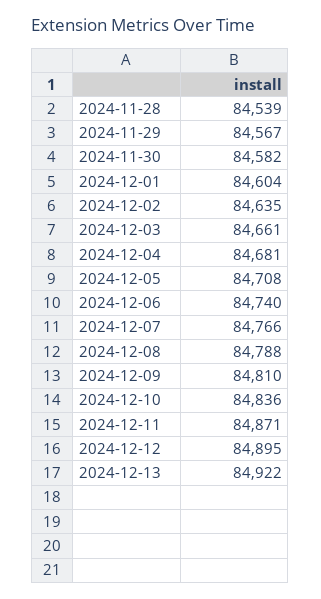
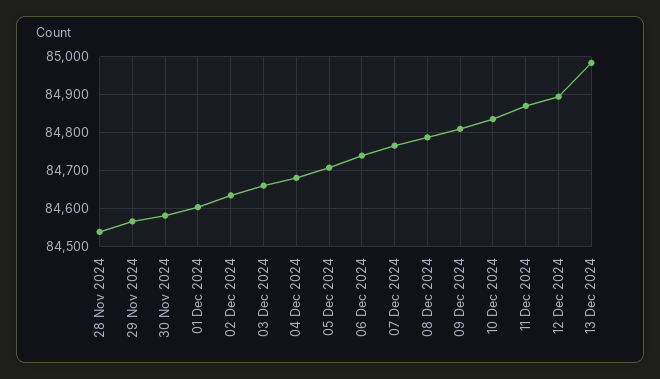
2024-12-13: 84922 -> 84980

